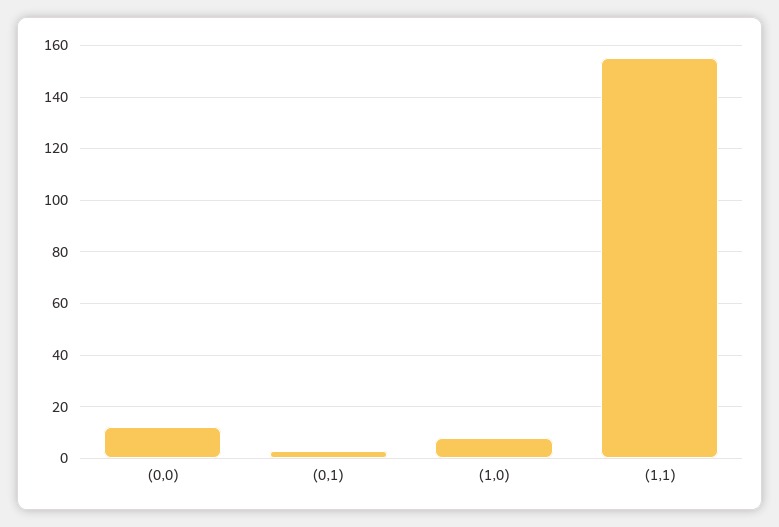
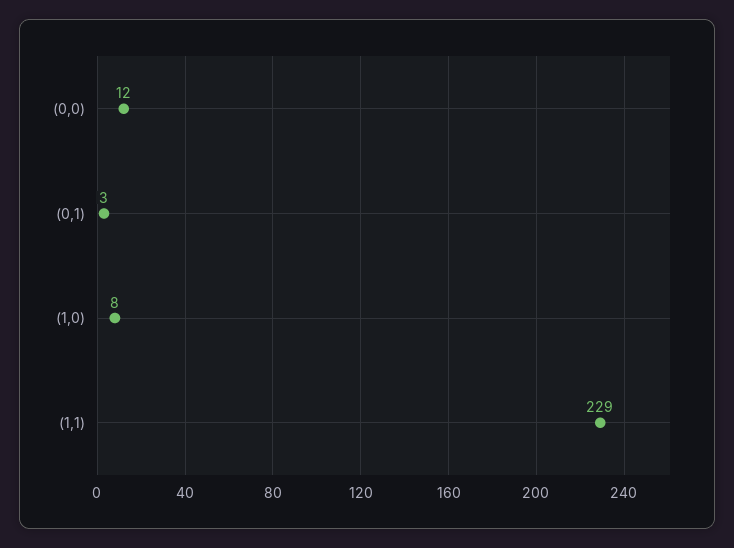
(1,1): 155 -> 229

